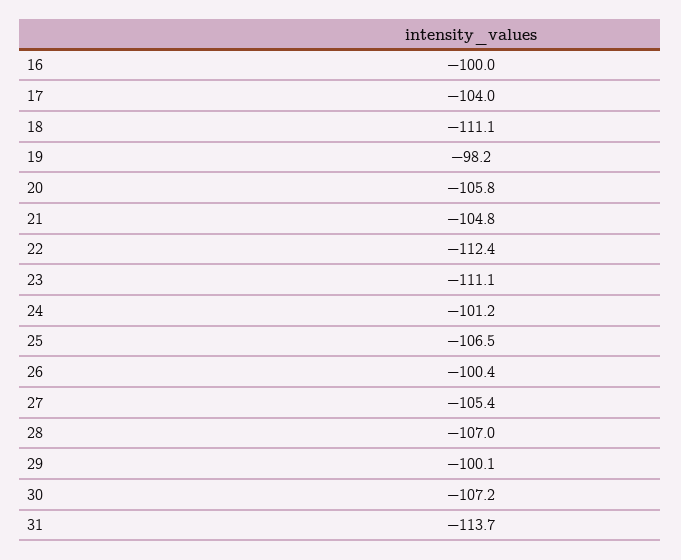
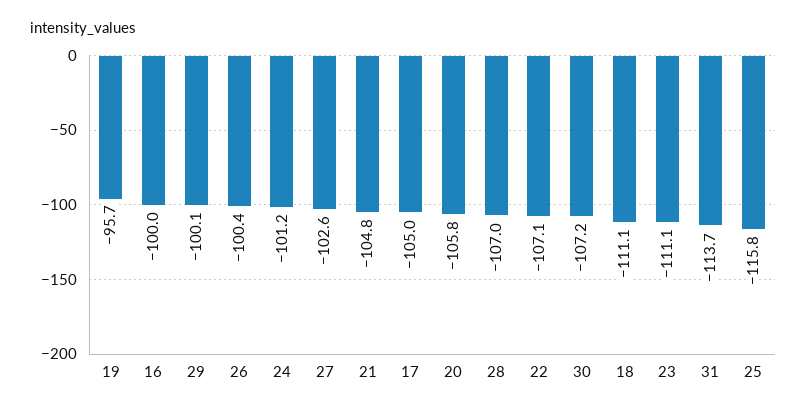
17: -104 -> -105
19: -98.2 -> -95.7
22: -112.4 -> -107.1
25: -106.5 -> -115.8
27: -105.4 -> -102.6

